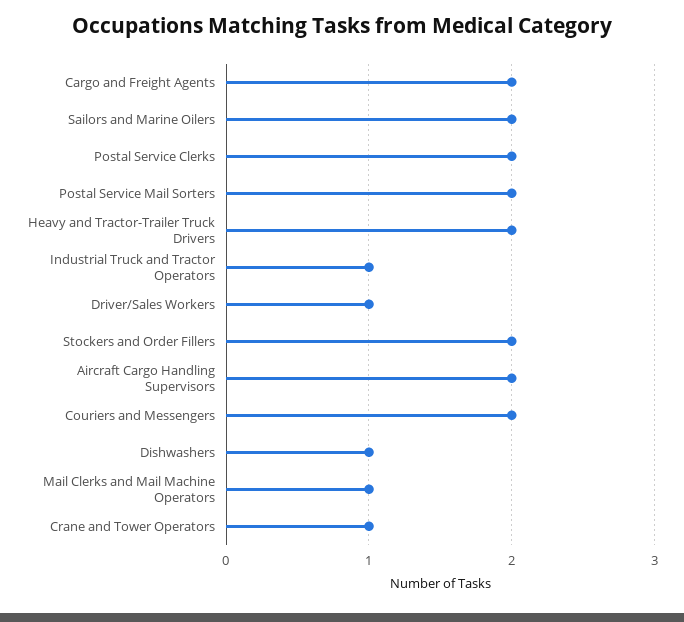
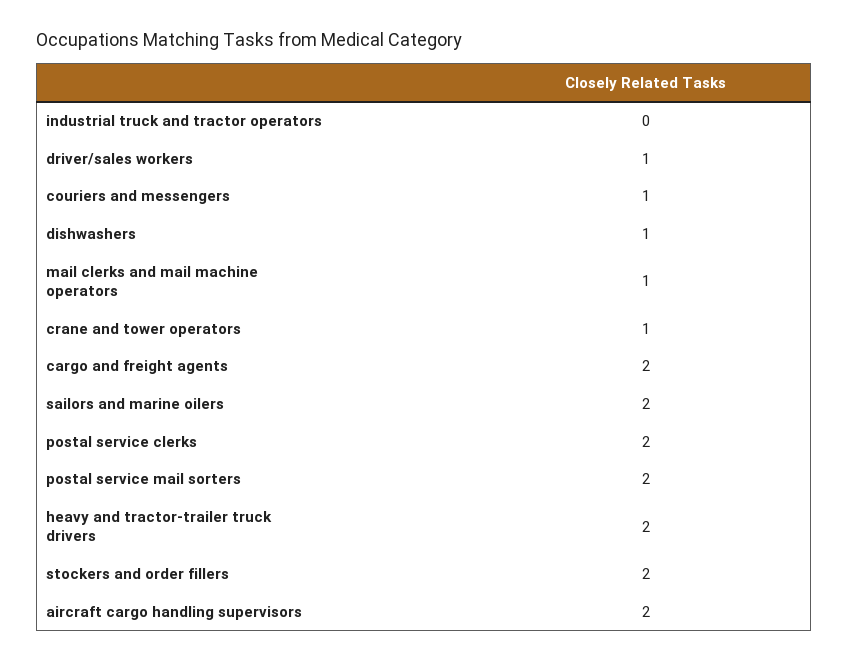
Industrial Truck and Tractor Operators: 1 -> 0
Couriers and Messengers: 2 -> 1

